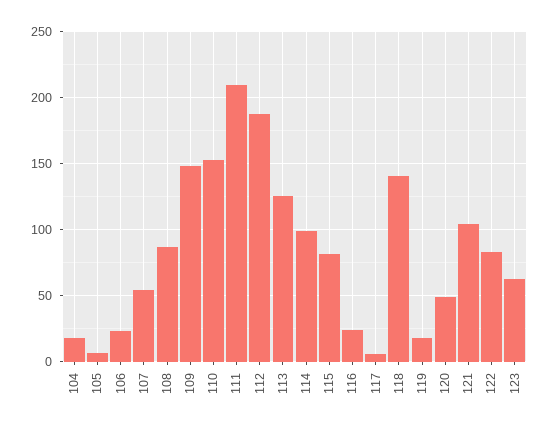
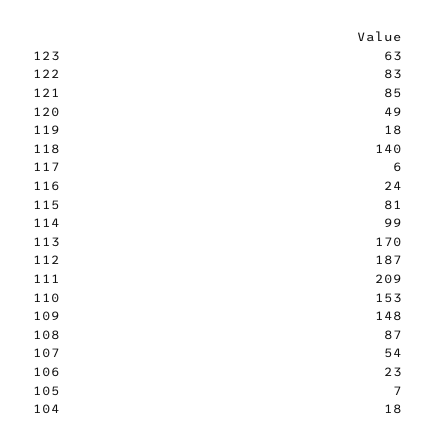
113: 125 -> 170
121: 105 -> 85

